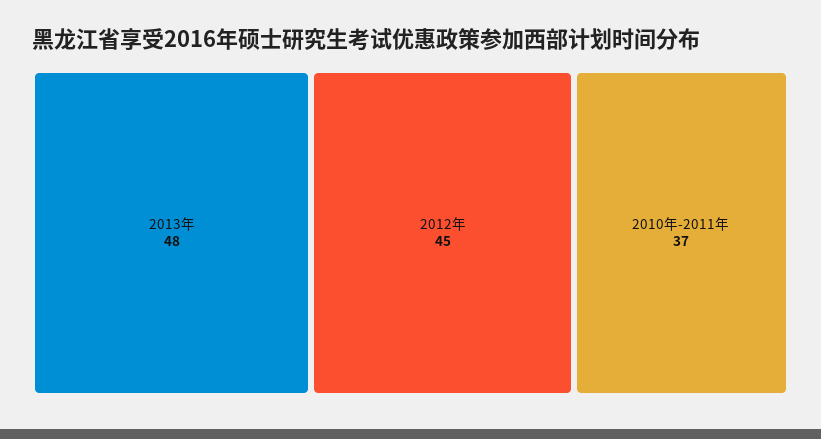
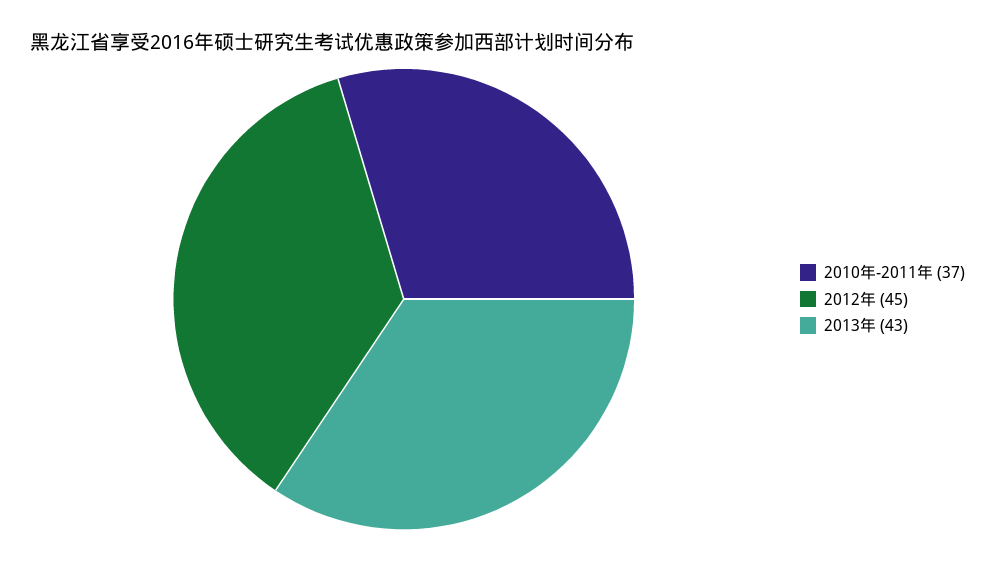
2013年: 48 -> 43

